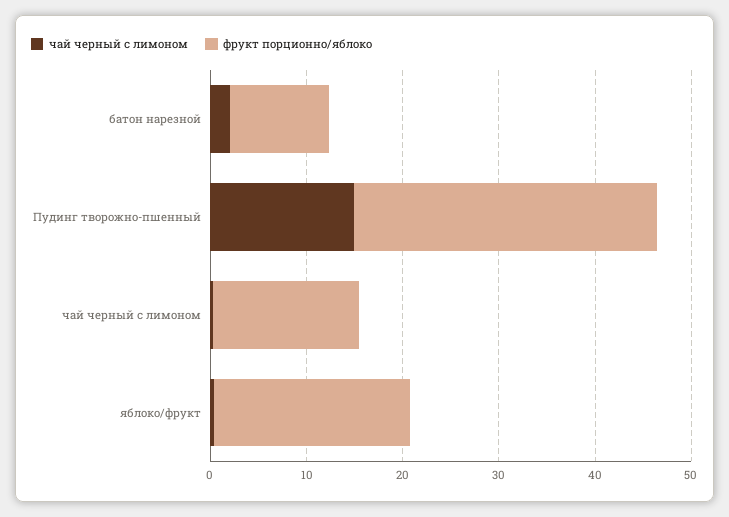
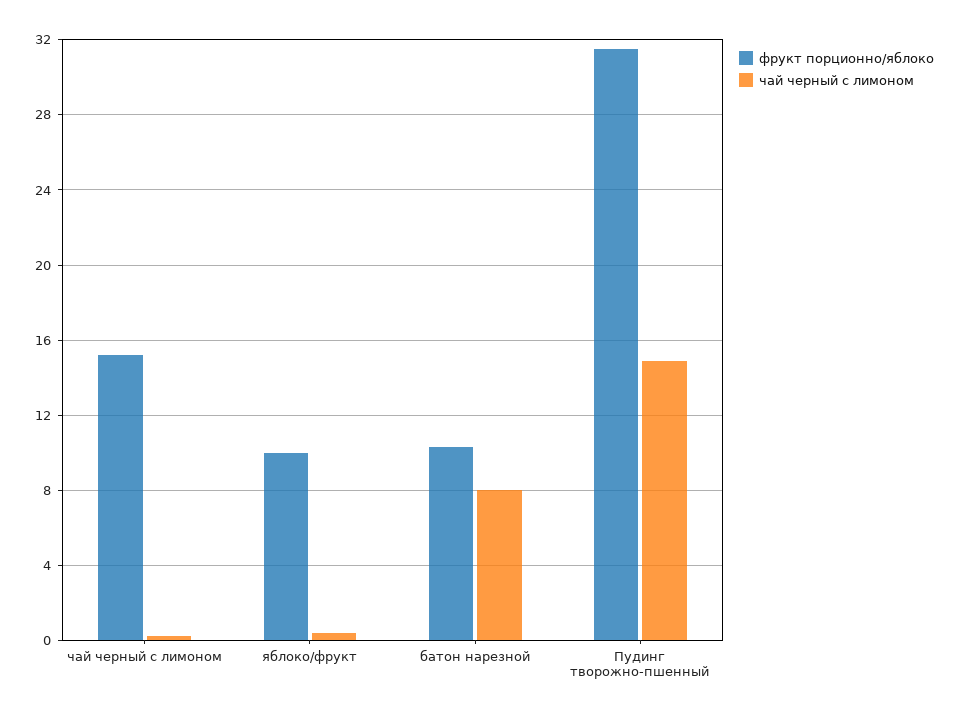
чай черный с лимоном, батон нарезной: 2 -> 8
фрукт порционно/яблоко, яблоко/фрукт: 20 -> 10

